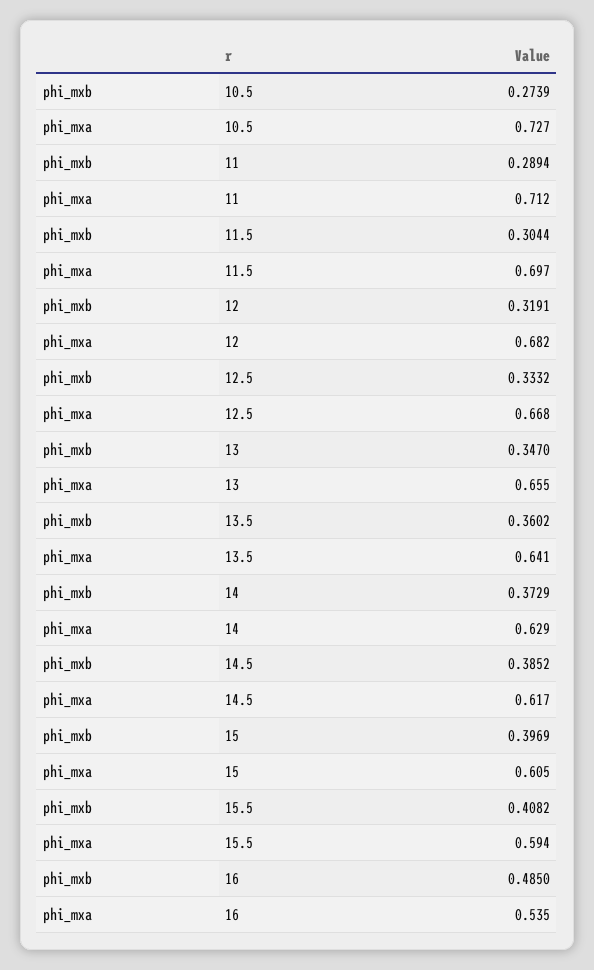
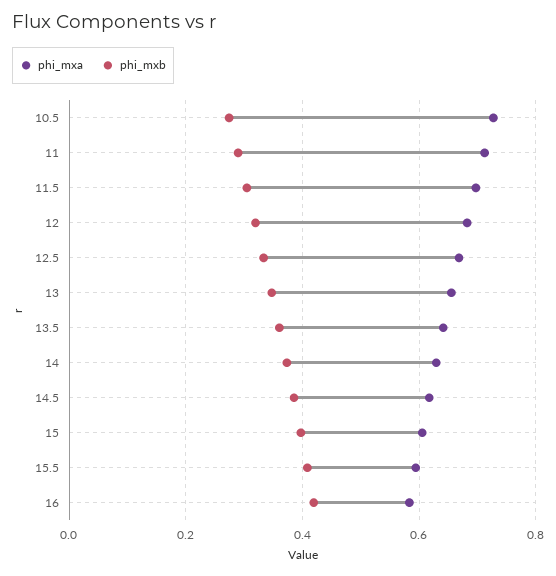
phi_mxb, 16: 0.485 -> 0.42
phi_mxa, 16: 0.535 -> 0.58

